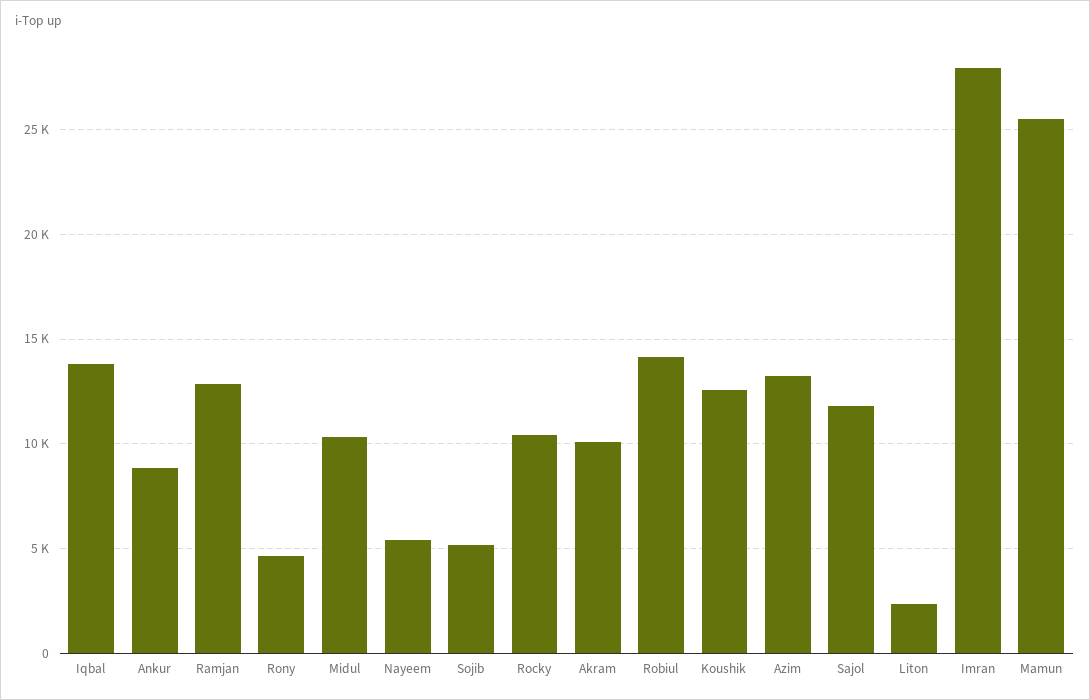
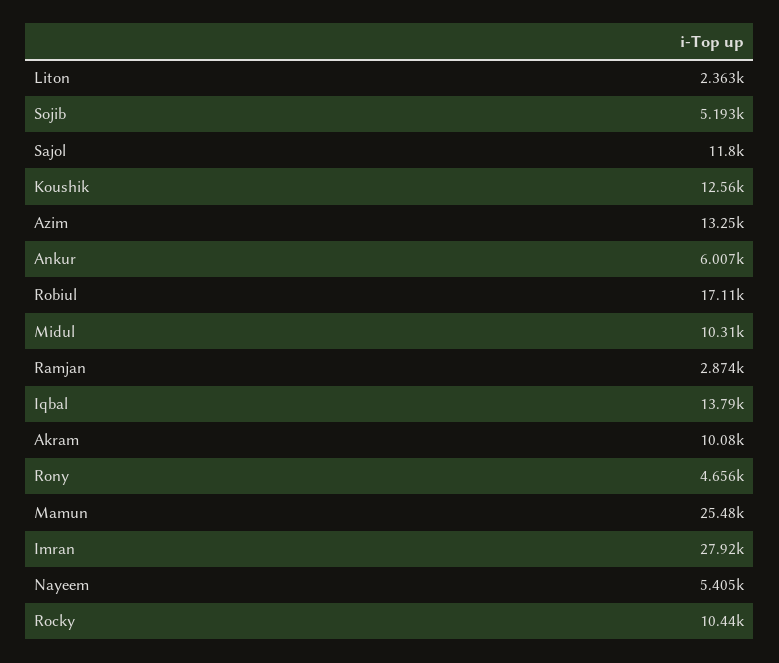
Ankur: 9000 -> 6007
Ramjan: 13000 -> 2874
Robiul: 14000 -> 17110

